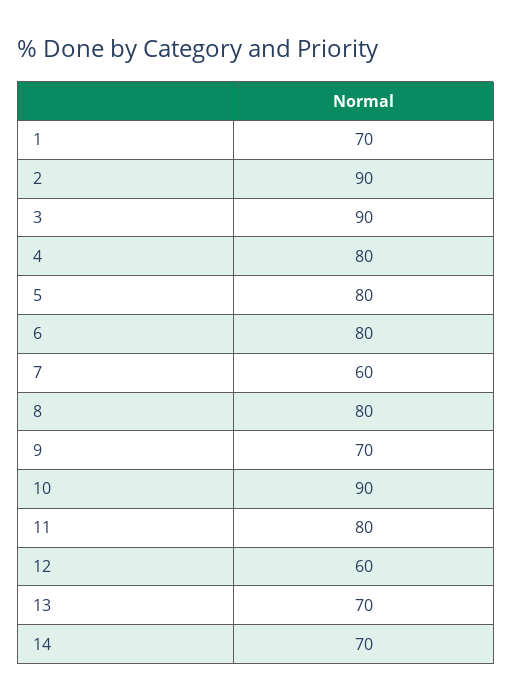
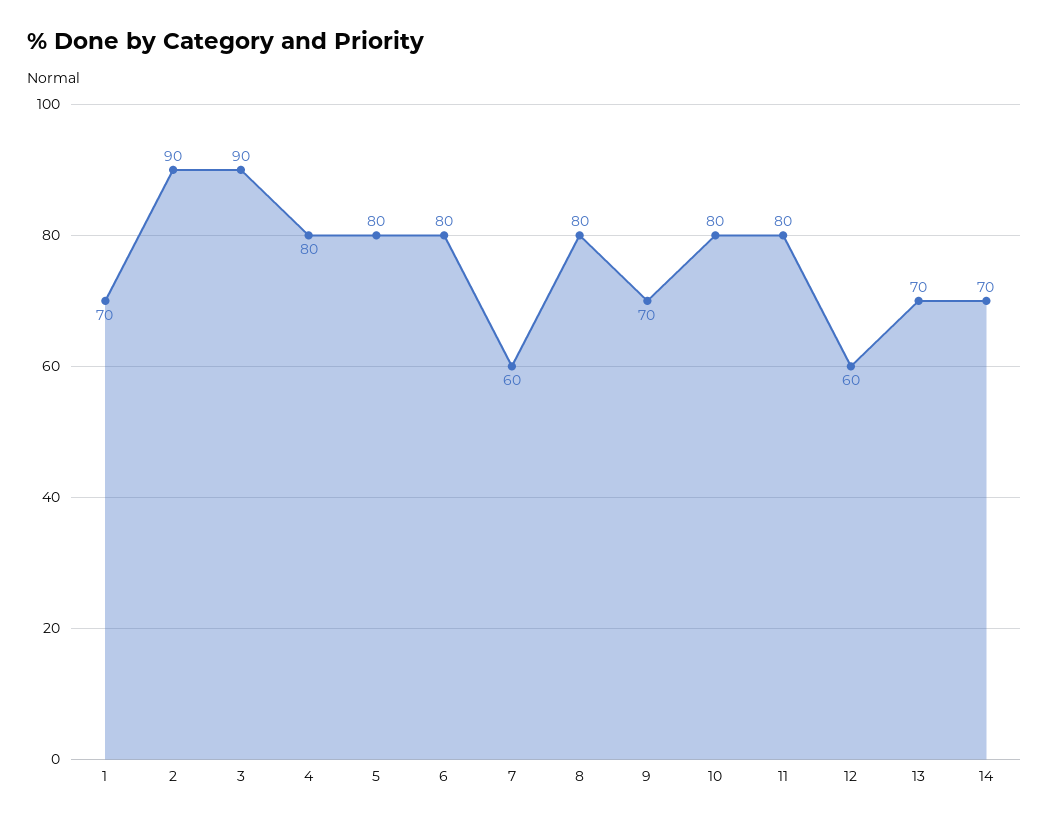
10: 90 -> 80

